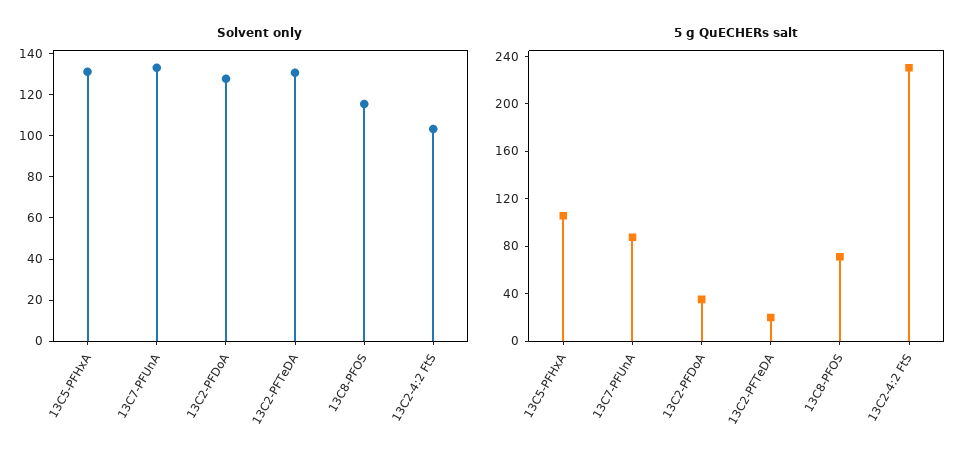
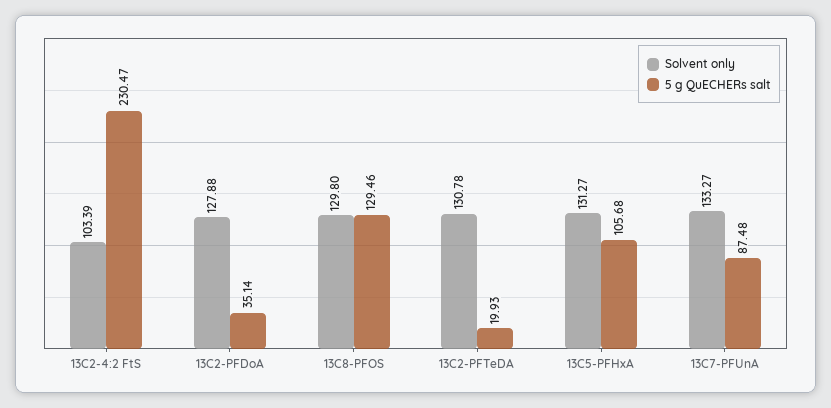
Solvent only, 13C8-PFOS: 115 -> 129.8
5 g QuECHERs salt, 13C8-PFOS: 70 -> 129.46

